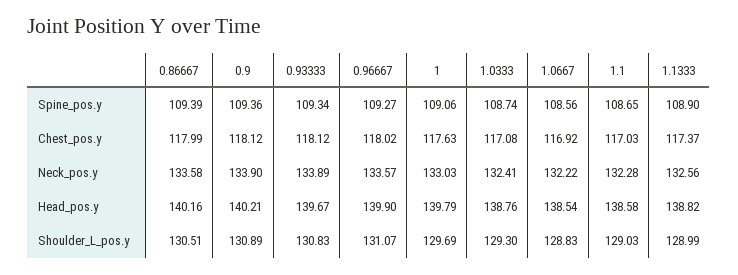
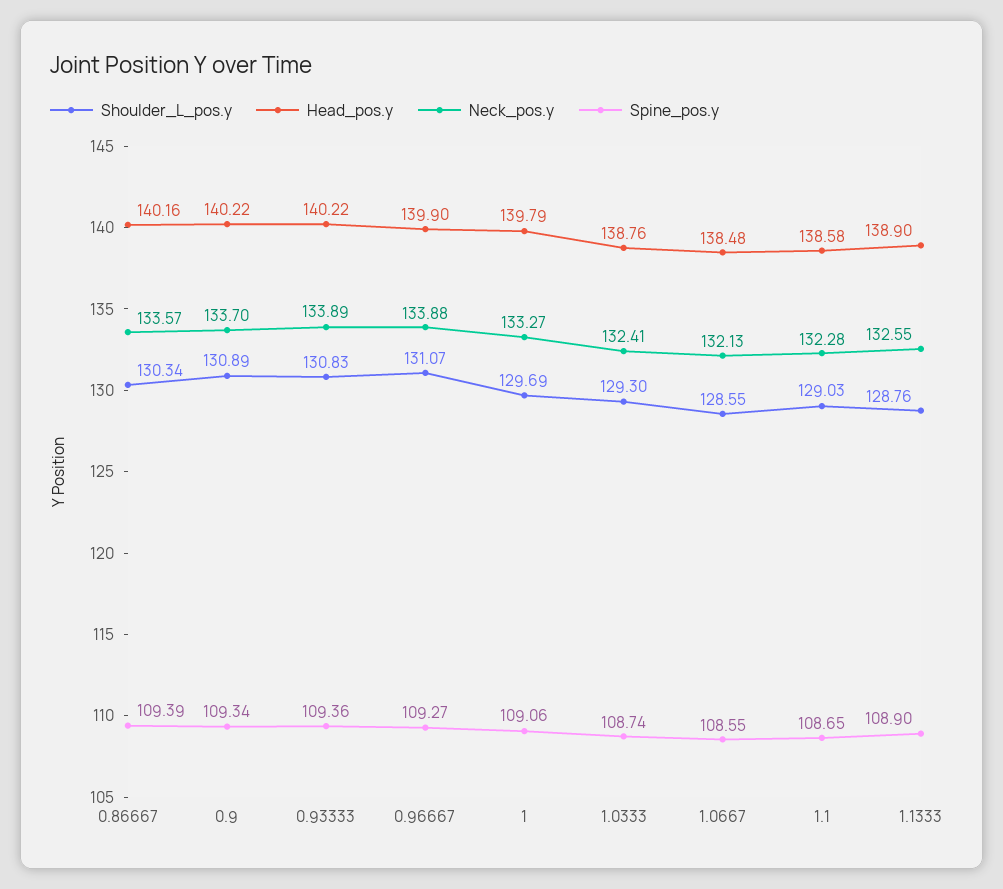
Spine_pos.y, 0.9: 109.36 -> 109.34
Spine_pos.y, 0.93333: 109.34 -> 109.36
Spine_pos.y, 1.0667: 108.56 -> 108.55
Chest_pos.y, 0.86667: 117.99 -> none
Chest_pos.y, 0.9: 118.12 -> none
Chest_pos.y, 0.93333: 118.12 -> none
Chest_pos.y, 0.96667: 118.02 -> none
Chest_pos.y, 1: 117.63 -> none
Chest_pos.y, 1.0333: 117.08 -> none
Chest_pos.y, 1.0667: 116.92 -> none
Chest_pos.y, 1.1: 117.03 -> none
Chest_pos.y, 1.1333: 117.37 -> none
Neck_pos.y, 0.86667: 133.58 -> 133.57
Neck_pos.y, 0.9: 133.9 -> 133.7
Neck_pos.y, 0.96667: 133.57 -> 133.88
Neck_pos.y, 1: 133.03 -> 133.27
Neck_pos.y, 1.0667: 132.22 -> 132.13
Neck_pos.y, 1.1333: 132.56 -> 132.55
Head_pos.y, 0.9: 140.21 -> 140.22
Head_pos.y, 0.93333: 139.67 -> 140.22
Head_pos.y, 1.0667: 138.54 -> 138.48
Head_pos.y, 1.1333: 138.82 -> 138.9
Shoulder_L_pos.y, 0.86667: 130.51 -> 130.34
Shoulder_L_pos.y, 1.0667: 128.83 -> 128.55
Shoulder_L_pos.y, 1.1333: 128.99 -> 128.76

